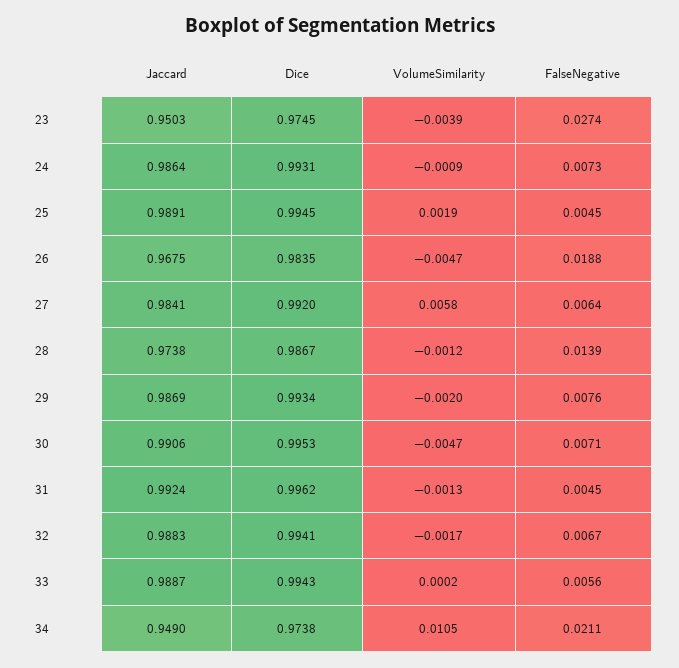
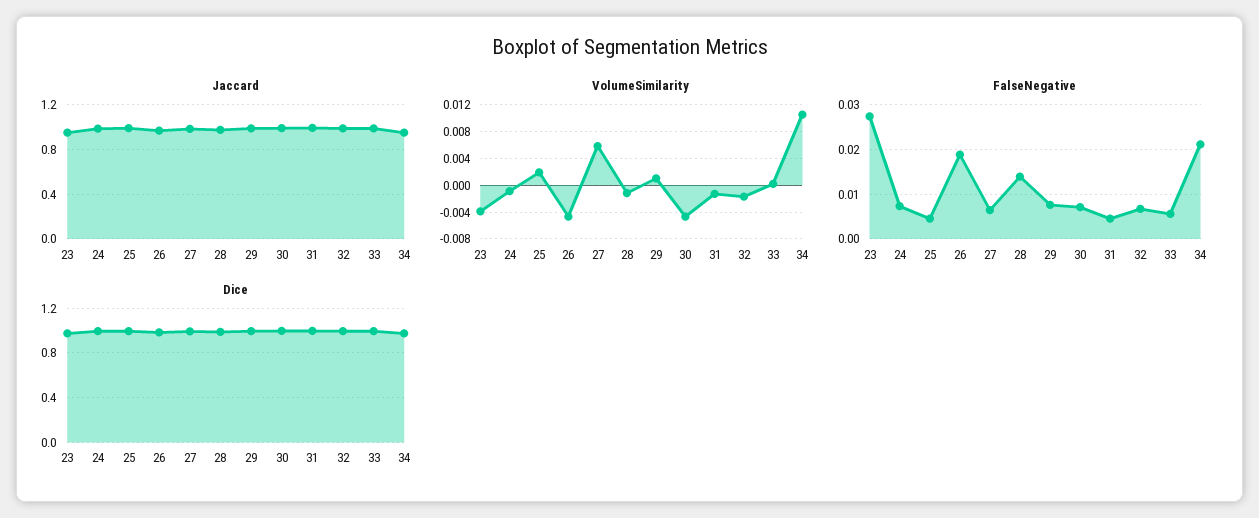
VolumeSimilarity, 29: -0.002 -> 0.001

